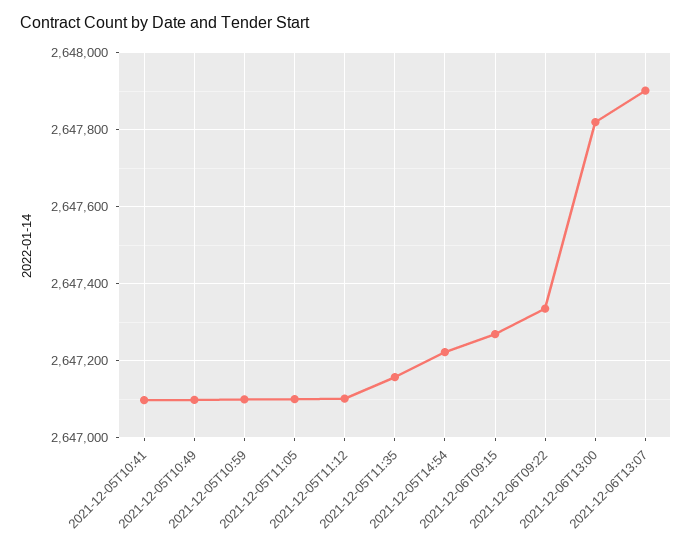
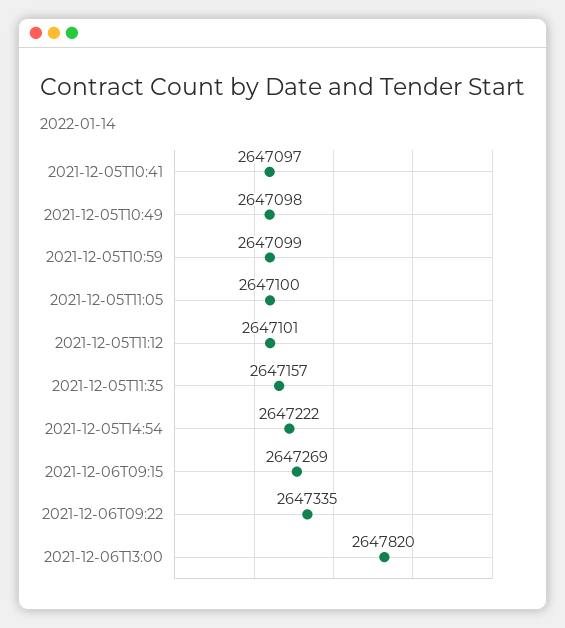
2021-12-06T13:07: 2647900 -> none

